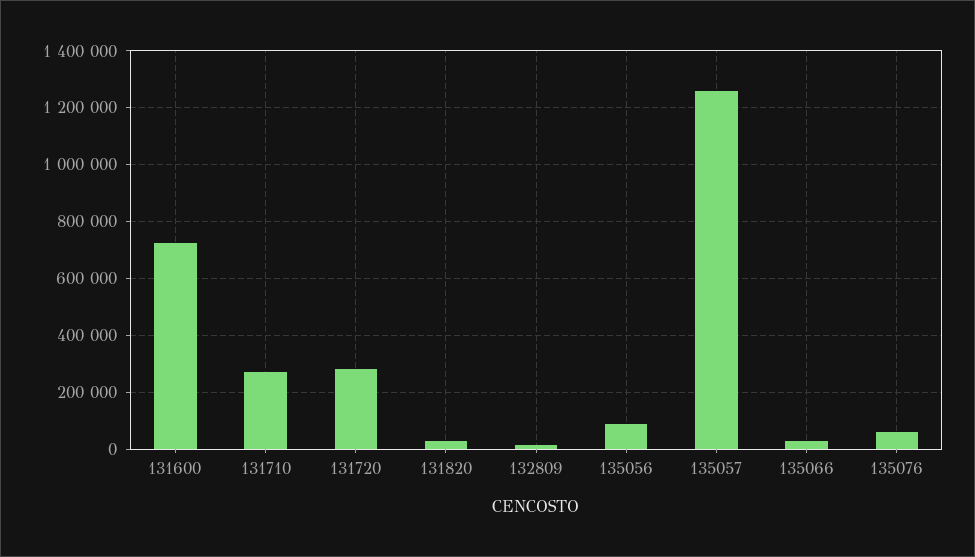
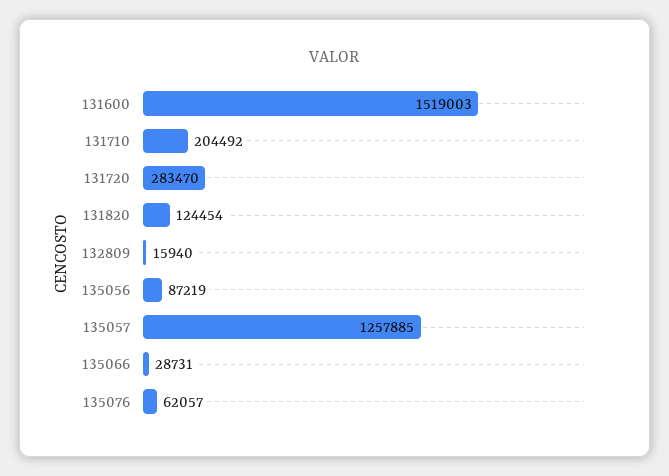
131600: 725000 -> 1519003
131710: 275000 -> 204492
131820: 25000 -> 124454

